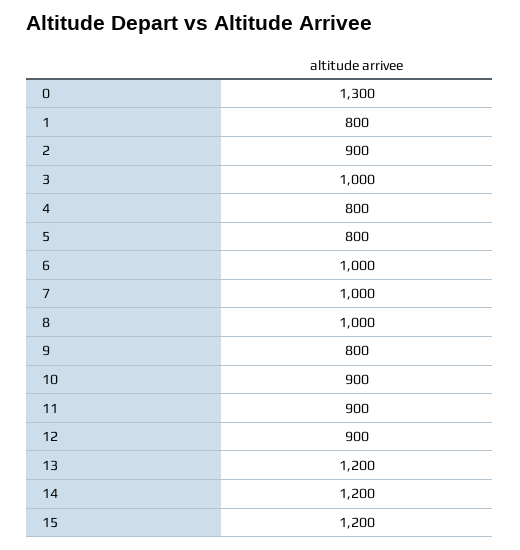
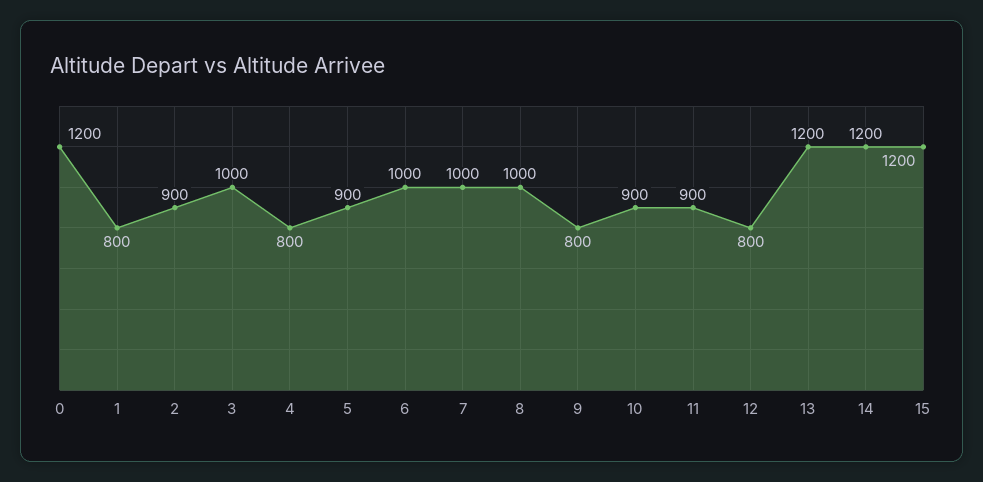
0: 1300 -> 1200
5: 800 -> 900
12: 900 -> 800

